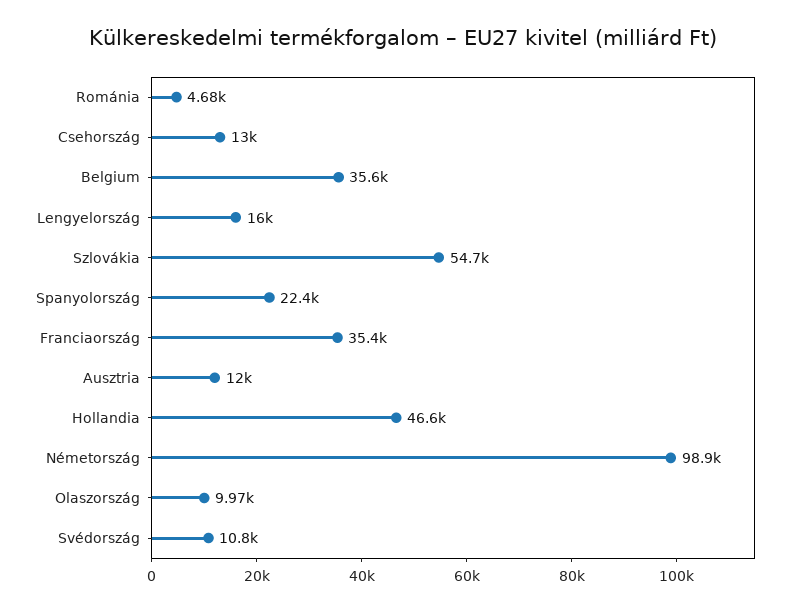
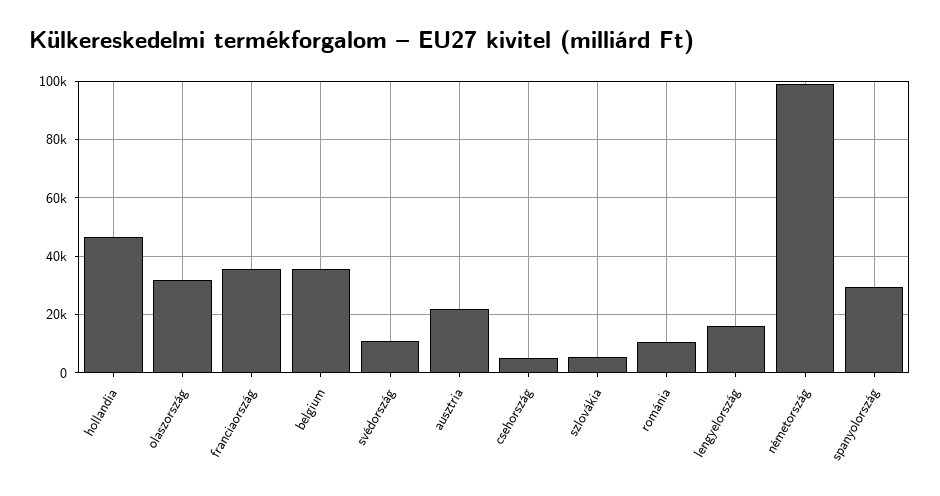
Románia: 4680 -> 10000
Csehország: 13000 -> 5000
Szlovákia: 54700 -> 5000
Spanyolország: 22400 -> 30000
Ausztria: 12000 -> 22500
Olaszország: 9970 -> 32500

